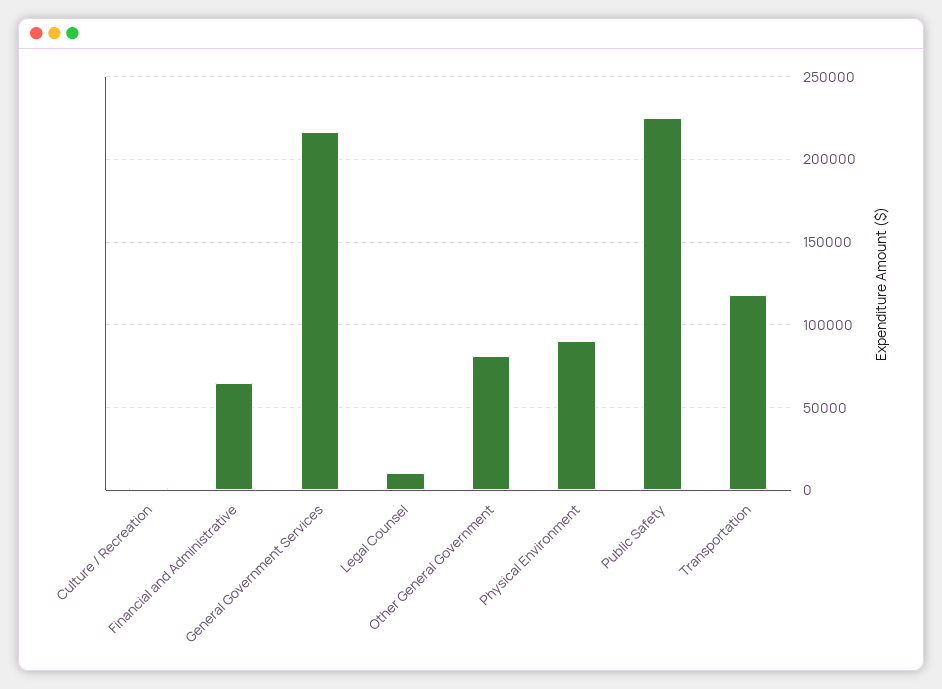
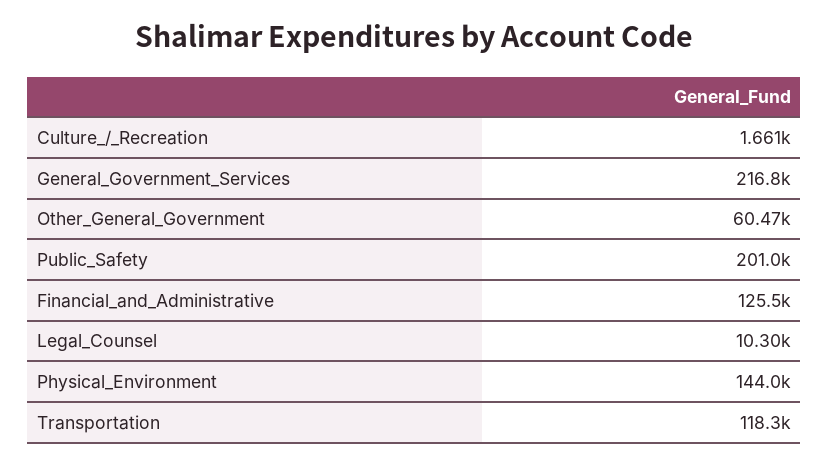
Financial and Administrative: 65000 -> 125500
Other General Government: 80000 -> 60470
Physical Environment: 90000 -> 144000
Public Safety: 225000 -> 201000

